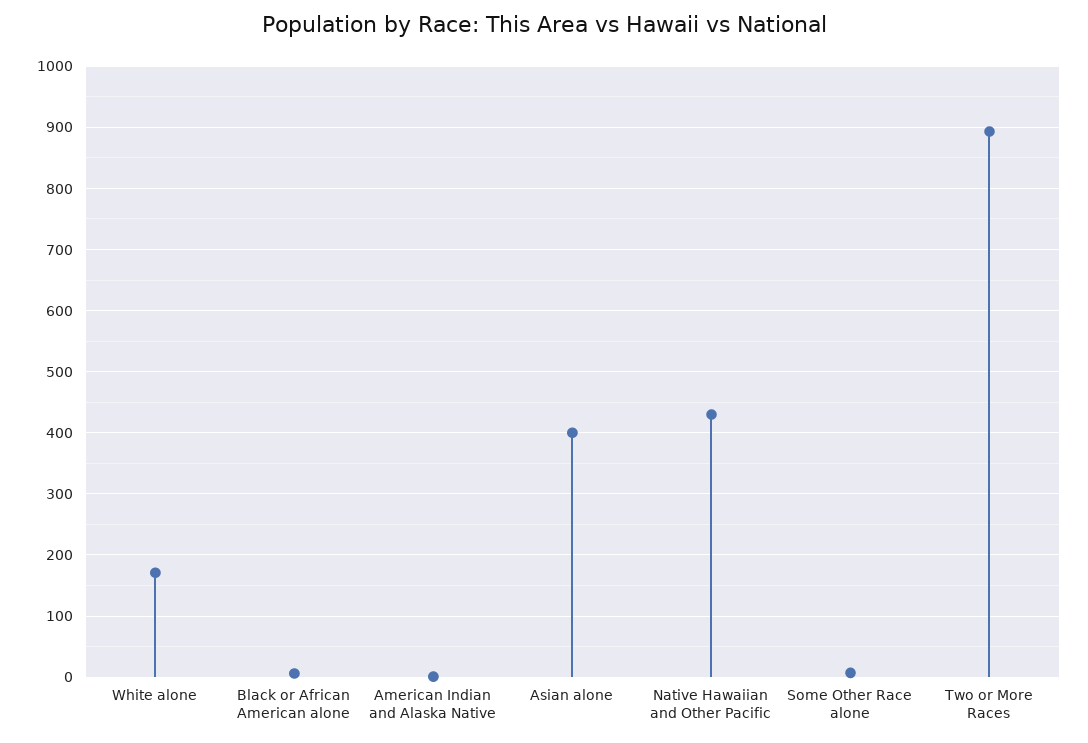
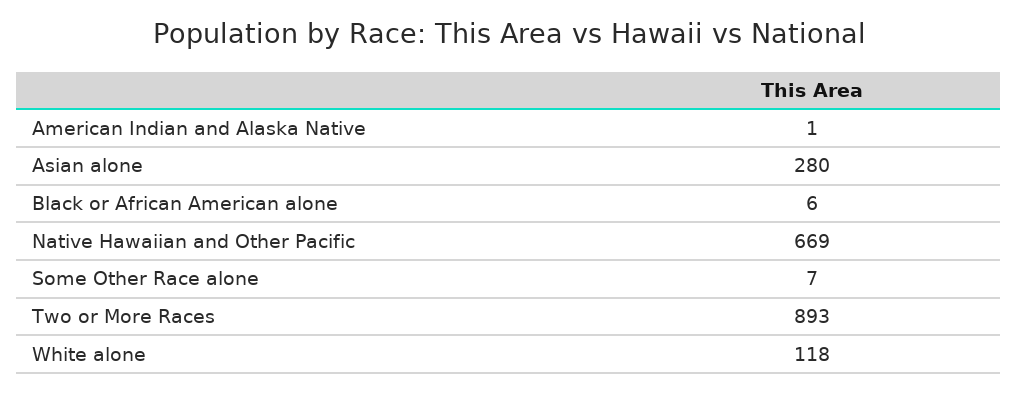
White alone: 170 -> 118
Asian alone: 400 -> 280
Native Hawaiian and Other Pacific: 430 -> 669

